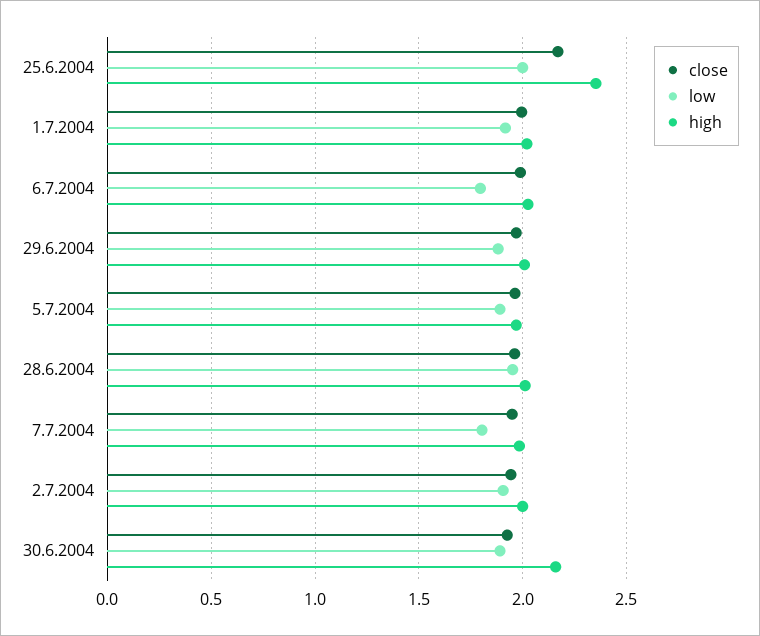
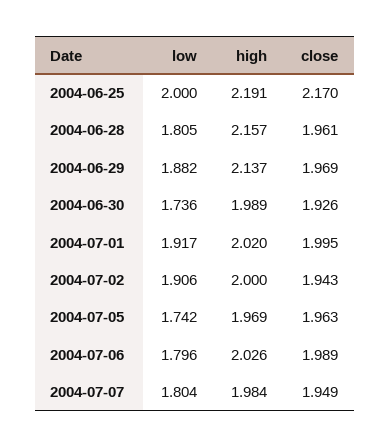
high, 25.6.2004: 2.35 -> 2.191
high, 29.6.2004: 2 -> 2.137
low, 5.7.2004: 1.9 -> 1.742
low, 28.6.2004: 1.95 -> 1.805
high, 28.6.2004: 2 -> 2.157
low, 30.6.2004: 1.9 -> 1.736
high, 30.6.2004: 2.15 -> 1.989

